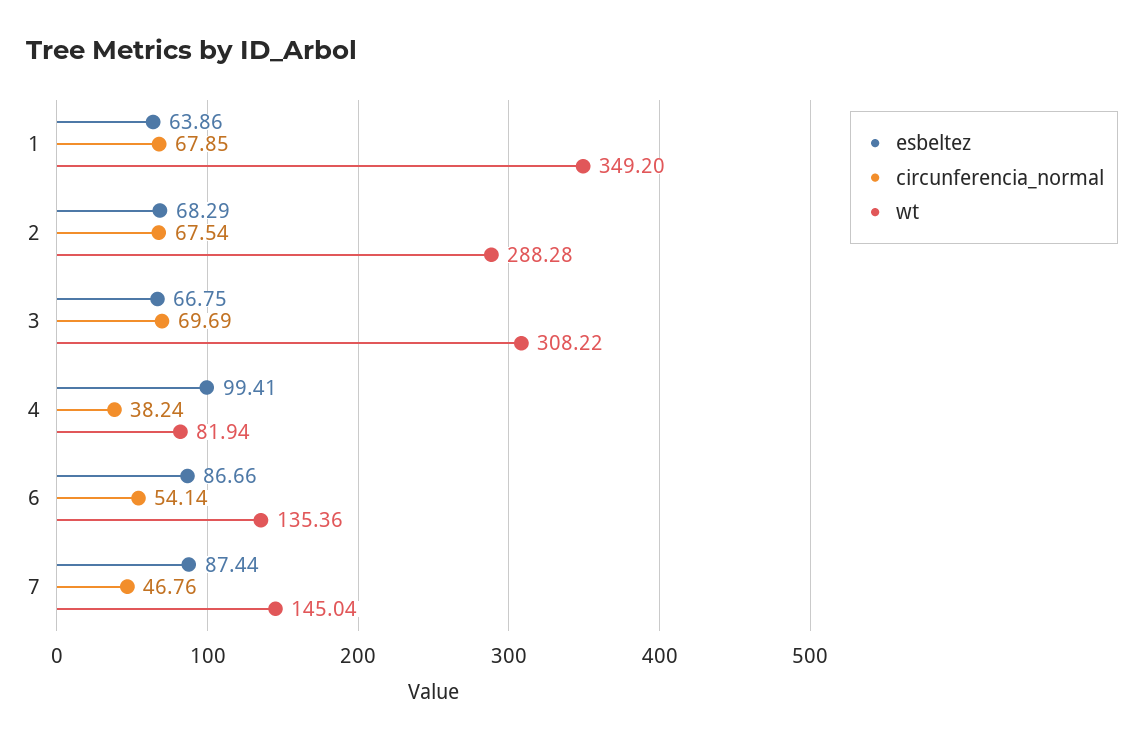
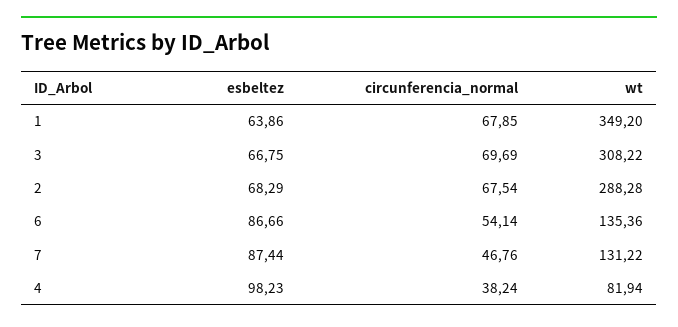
esbeltez, 4: 99.41 -> 98.23
wt, 7: 145.04 -> 131.22

